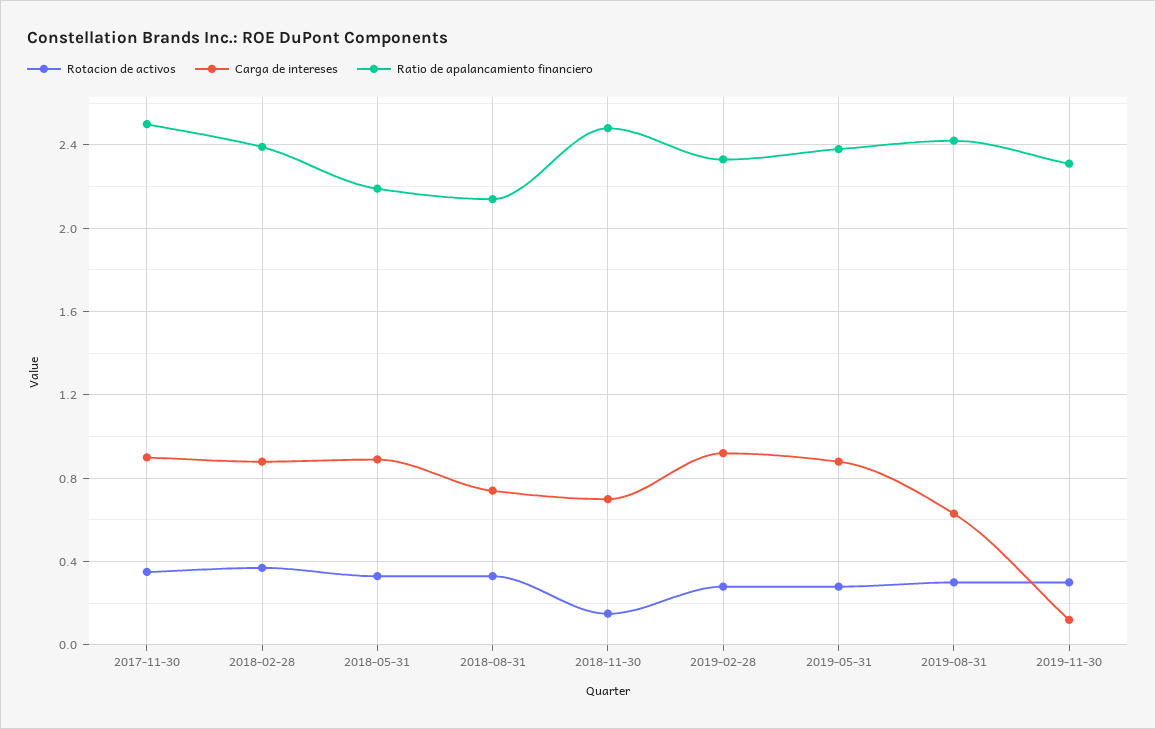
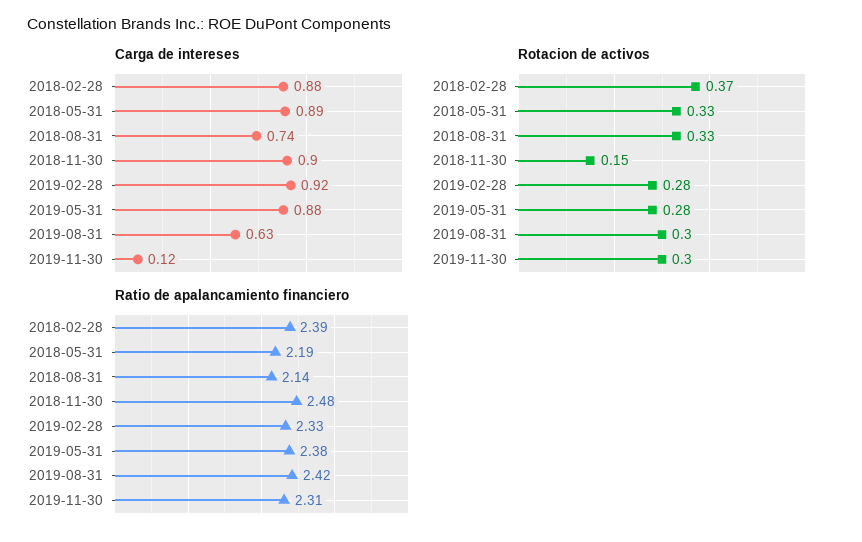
Rotacion de activos, 2017-11-30: 0.35 -> none
Carga de intereses, 2017-11-30: 0.9 -> none
Ratio de apalancamiento financiero, 2017-11-30: 2.5 -> none
Carga de intereses, 2018-11-30: 0.7 -> 0.9

